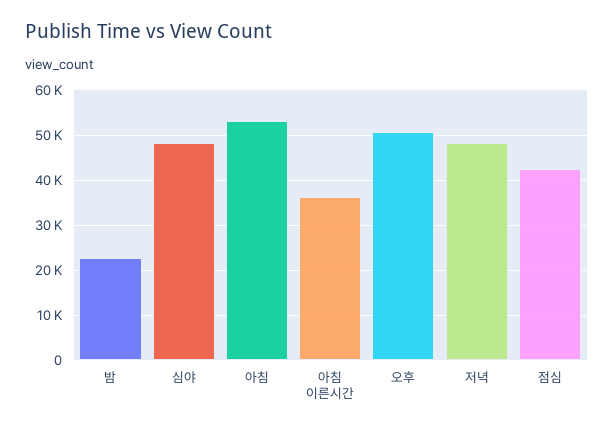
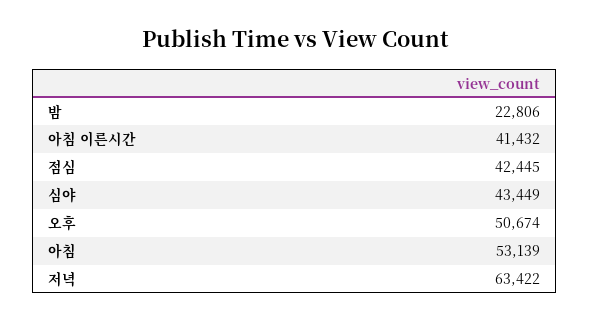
심야: 48000 -> 43449
아침 이른시간: 36000 -> 41432
저녁: 48000 -> 63422

